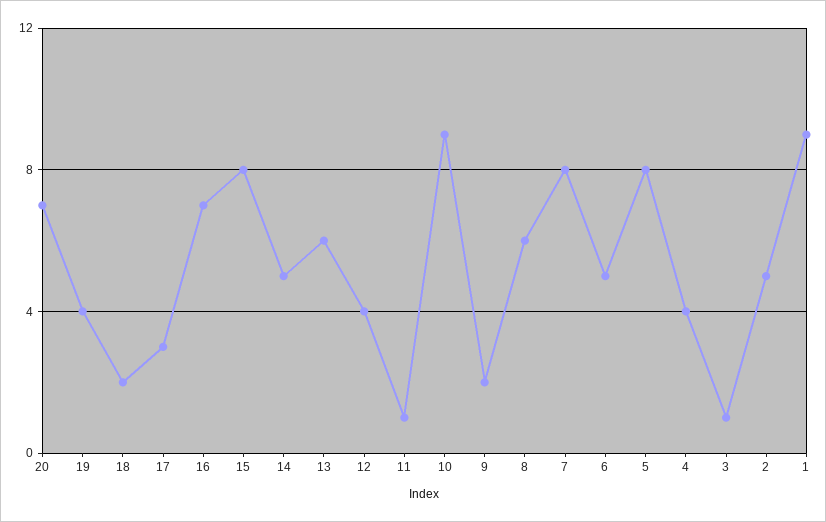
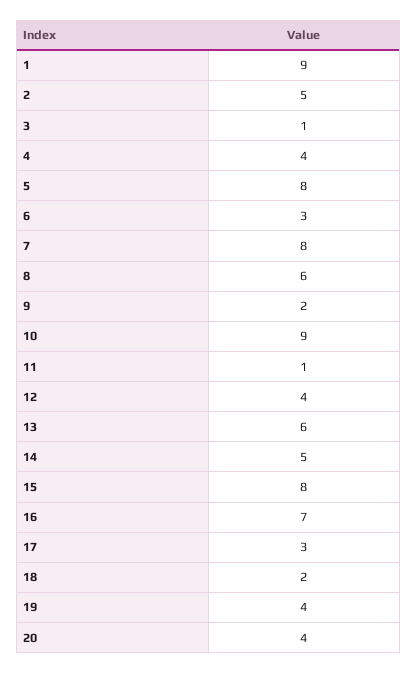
20: 7 -> 4
6: 5 -> 3

